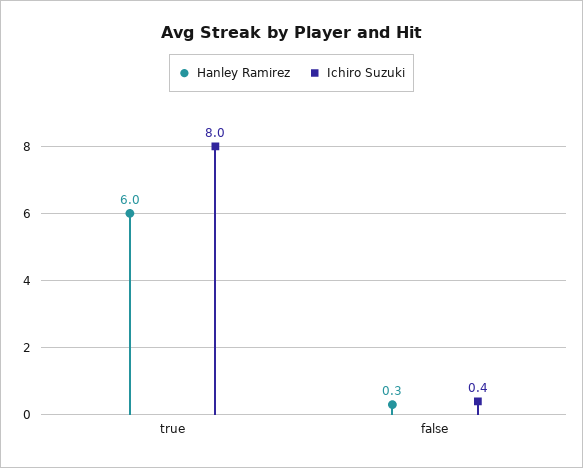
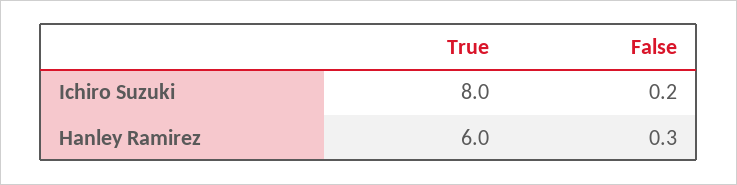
Ichiro Suzuki, false: 0.4 -> 0.2

